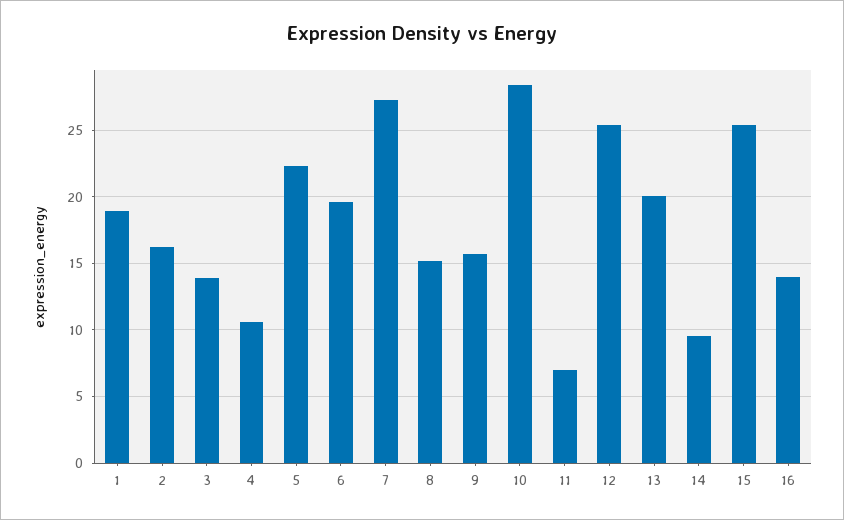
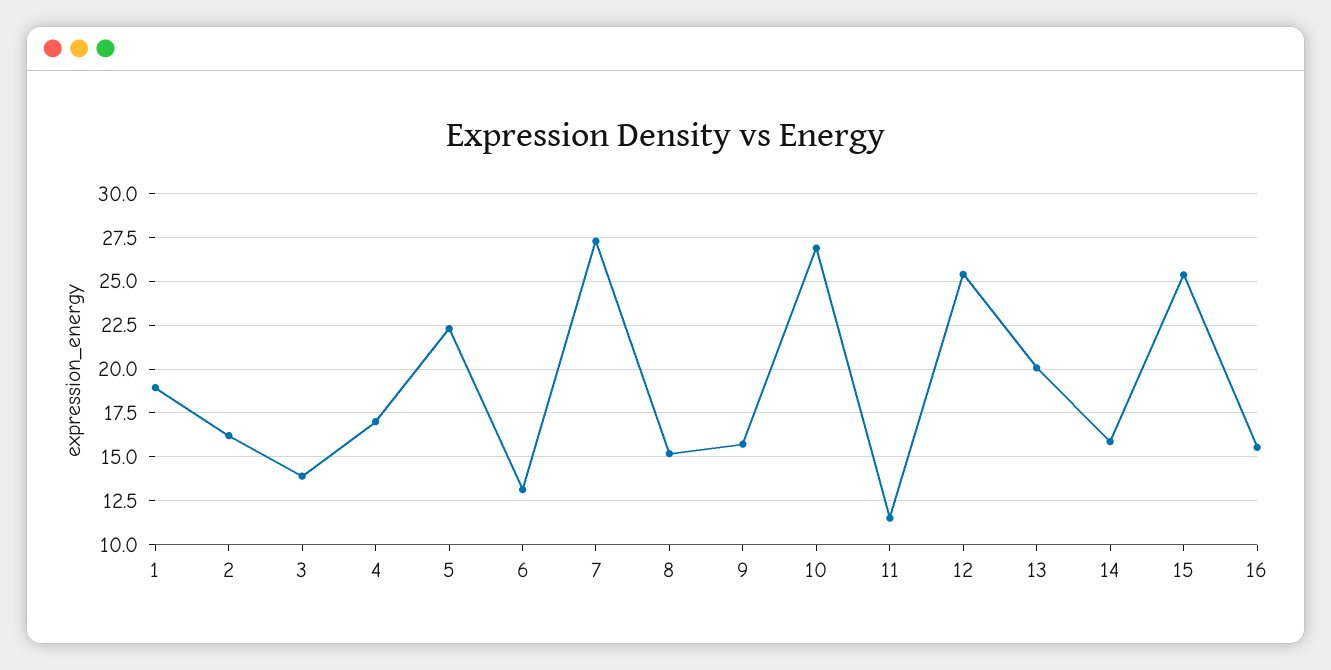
4: 10.5 -> 17
6: 19.5 -> 13
10: 28.5 -> 27
11: 7 -> 11.5
14: 9.5 -> 16
16: 14 -> 15.5

